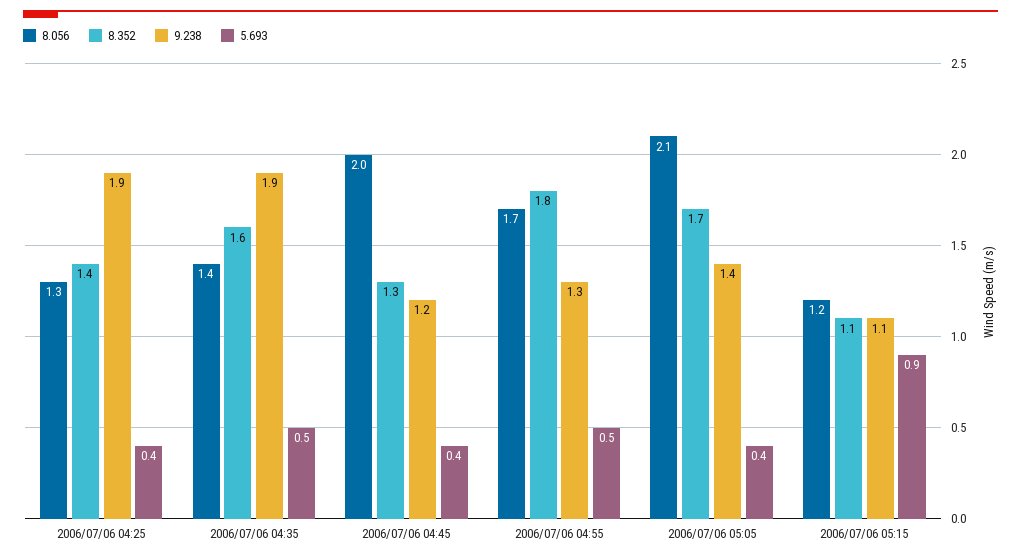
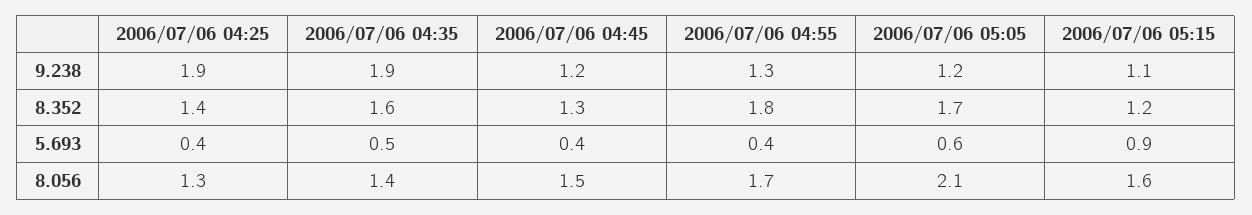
8.056, 2006/07/06 04:45: 2 -> 1.5
5.693, 2006/07/06 04:55: 0.5 -> 0.4
9.238, 2006/07/06 05:05: 1.4 -> 1.2
5.693, 2006/07/06 05:05: 0.4 -> 0.6
8.056, 2006/07/06 05:15: 1.2 -> 1.6
8.352, 2006/07/06 05:15: 1.1 -> 1.2

